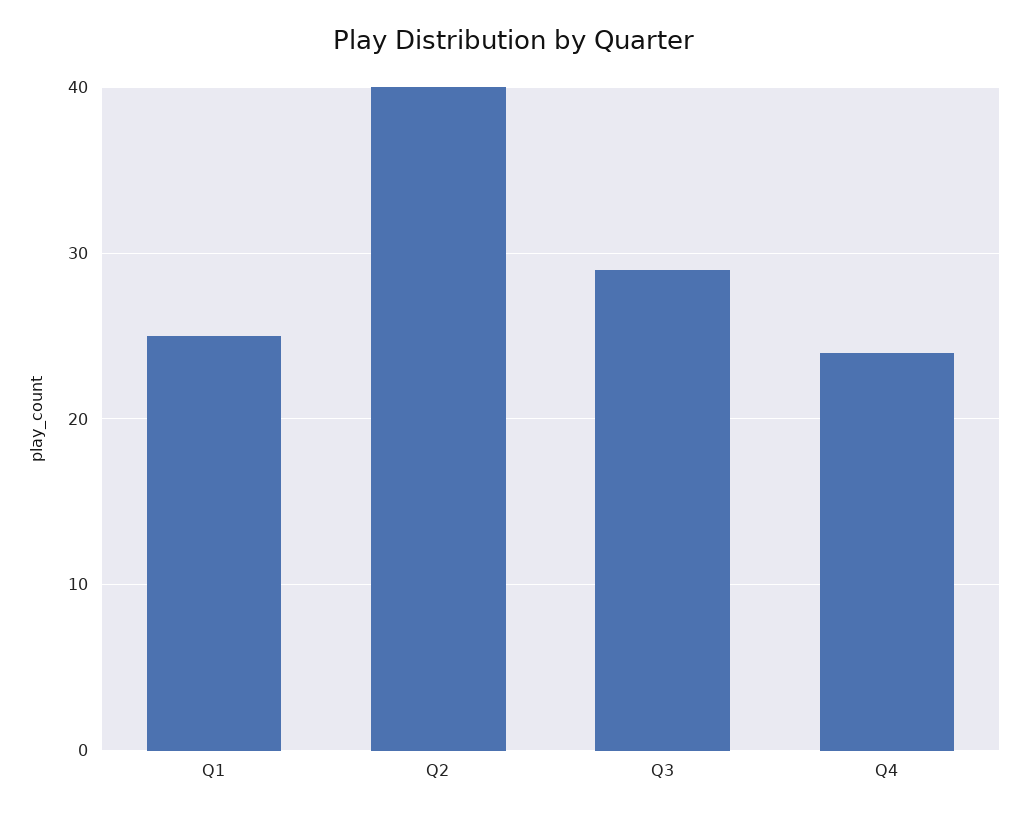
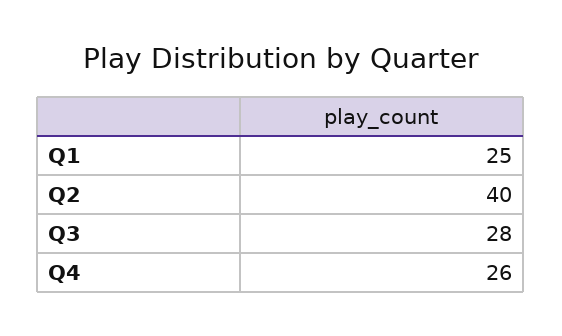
Q3: 29 -> 28
Q4: 24 -> 26

